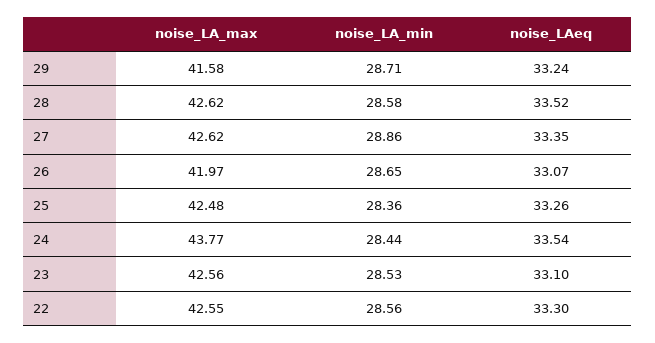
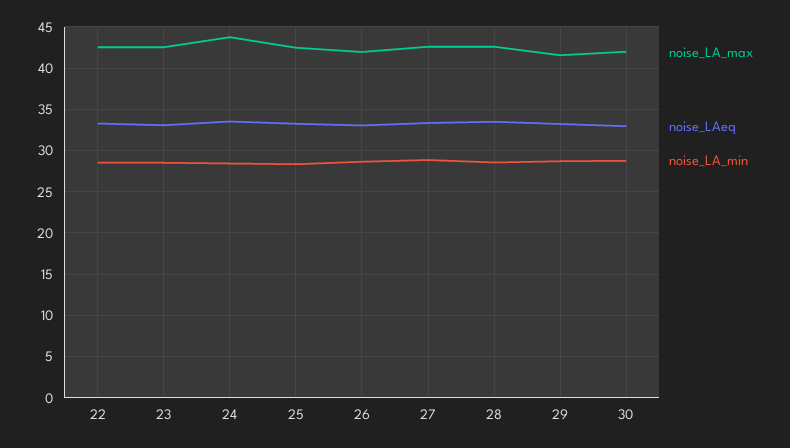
noise_LA_max, 30: none -> 42
noise_LAeq, 30: none -> 33
noise_LA_min, 30: none -> 29

